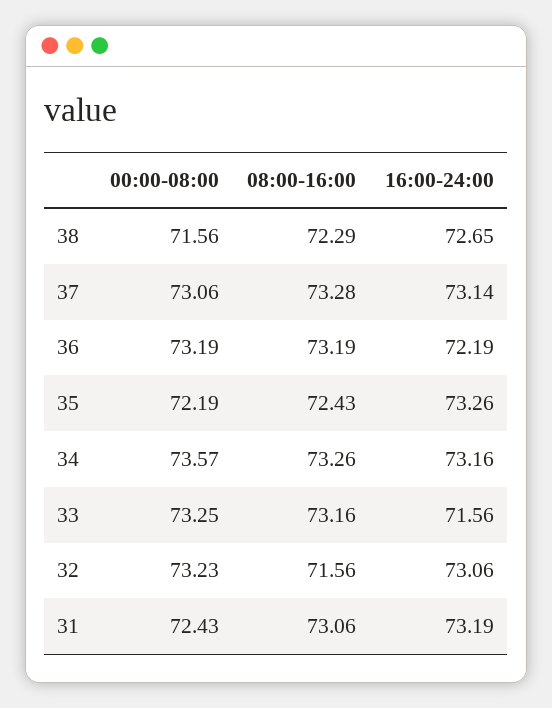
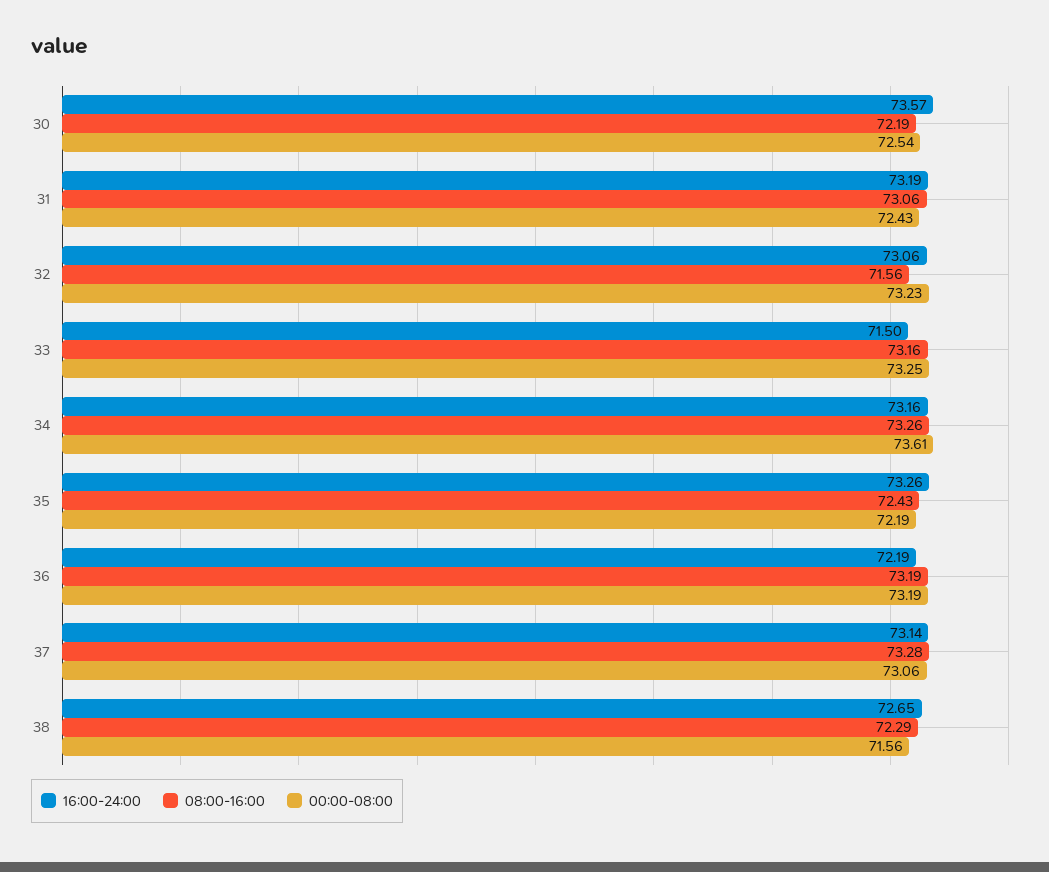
00:00-08:00, 34: 73.57 -> 73.61
16:00-24:00, 33: 71.56 -> 71.5
16:00-24:00, 30: none -> 73.57
08:00-16:00, 30: none -> 72.19
00:00-08:00, 30: none -> 72.54

